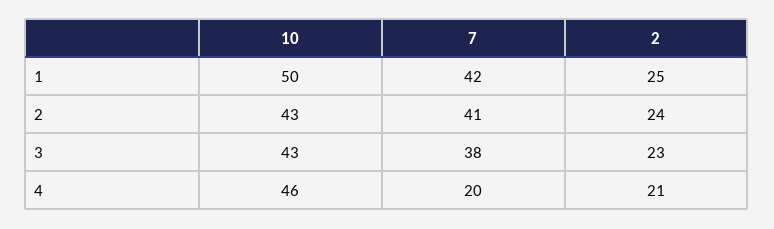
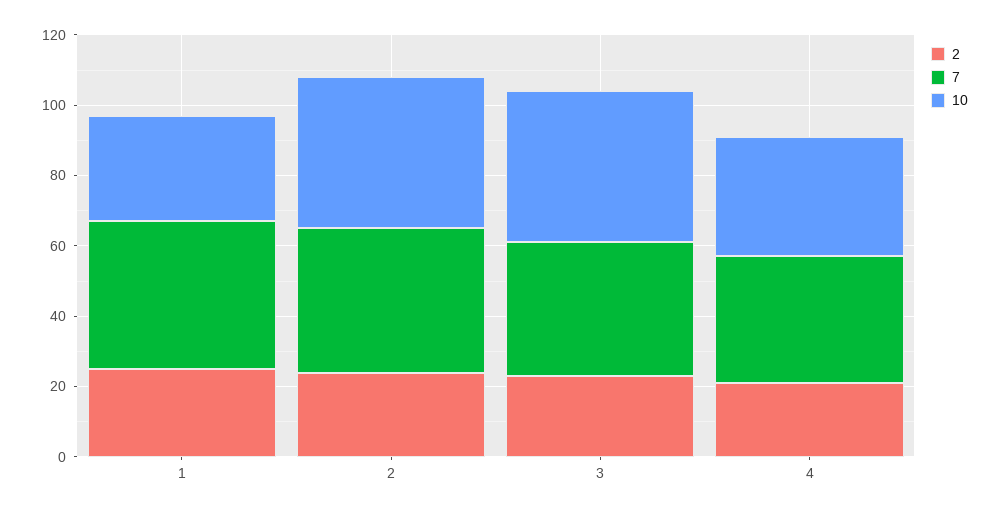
10, 1: 50 -> 30
10, 4: 46 -> 35
7, 4: 20 -> 35

